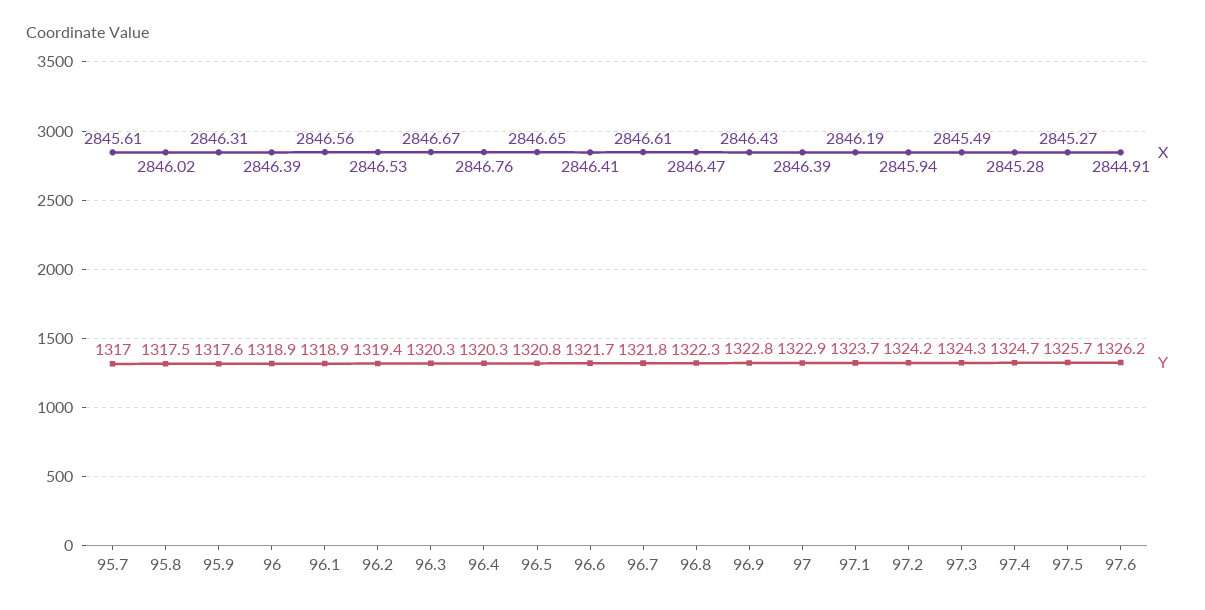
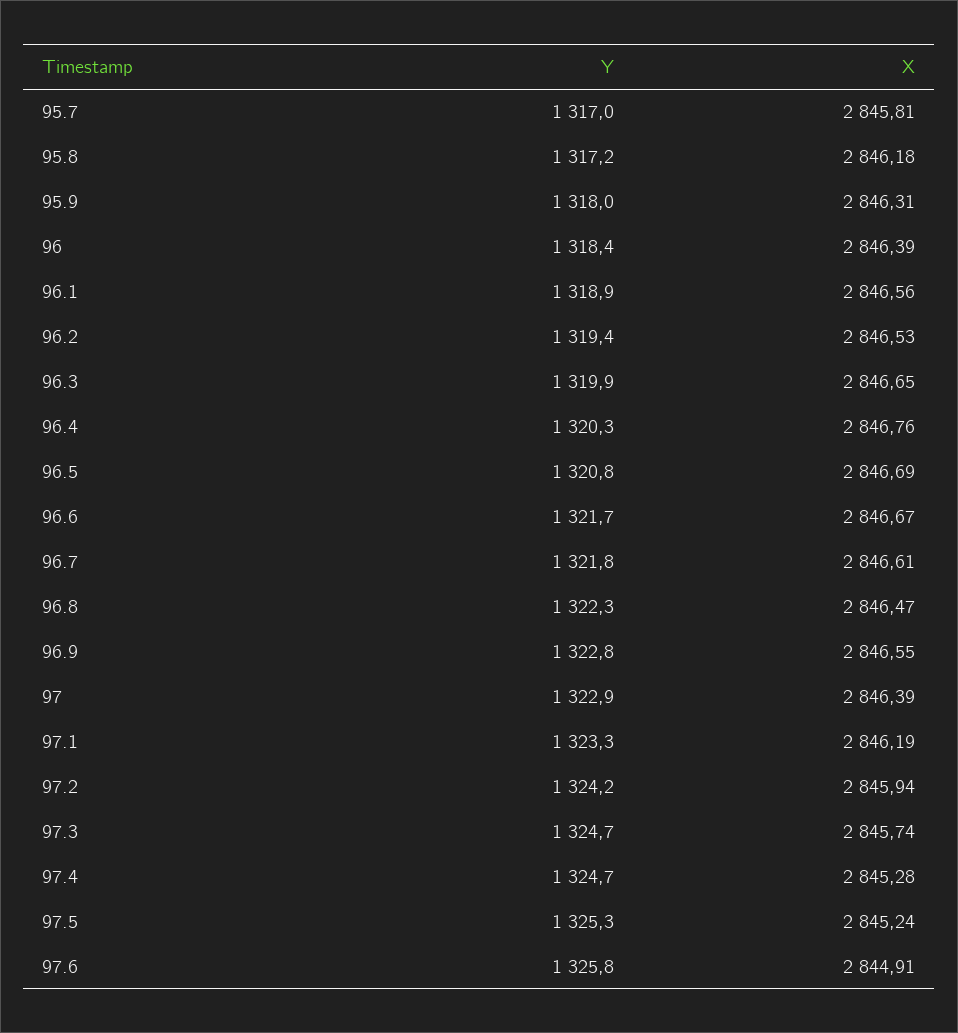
X, 95.7: 2845.61 -> 2845.81
X, 95.8: 2846.02 -> 2846.18
Y, 95.8: 1317.5 -> 1317.2
Y, 95.9: 1317.6 -> 1318
Y, 96: 1318.9 -> 1318.4
X, 96.3: 2846.67 -> 2846.65
Y, 96.3: 1320.3 -> 1319.9
X, 96.5: 2846.65 -> 2846.69
X, 96.6: 2846.41 -> 2846.67
X, 96.9: 2846.43 -> 2846.55
Y, 97.1: 1323.7 -> 1323.3
X, 97.3: 2845.49 -> 2845.74
Y, 97.3: 1324.3 -> 1324.7
X, 97.5: 2845.27 -> 2845.24
Y, 97.5: 1325.7 -> 1325.3
Y, 97.6: 1326.2 -> 1325.8

